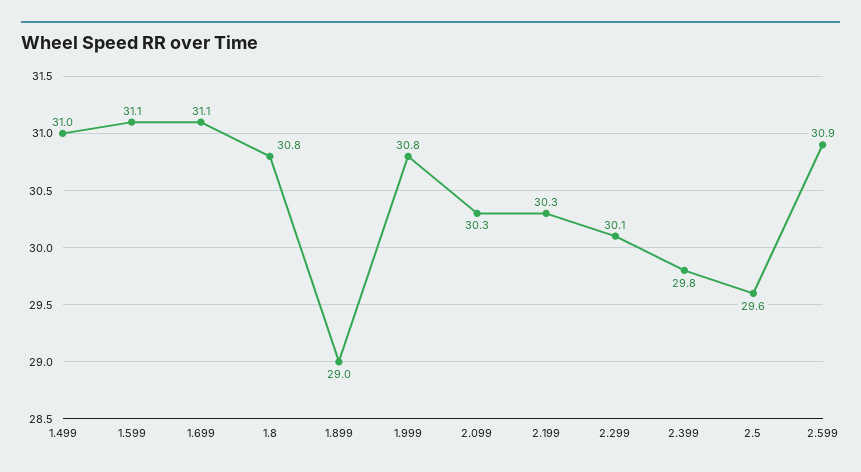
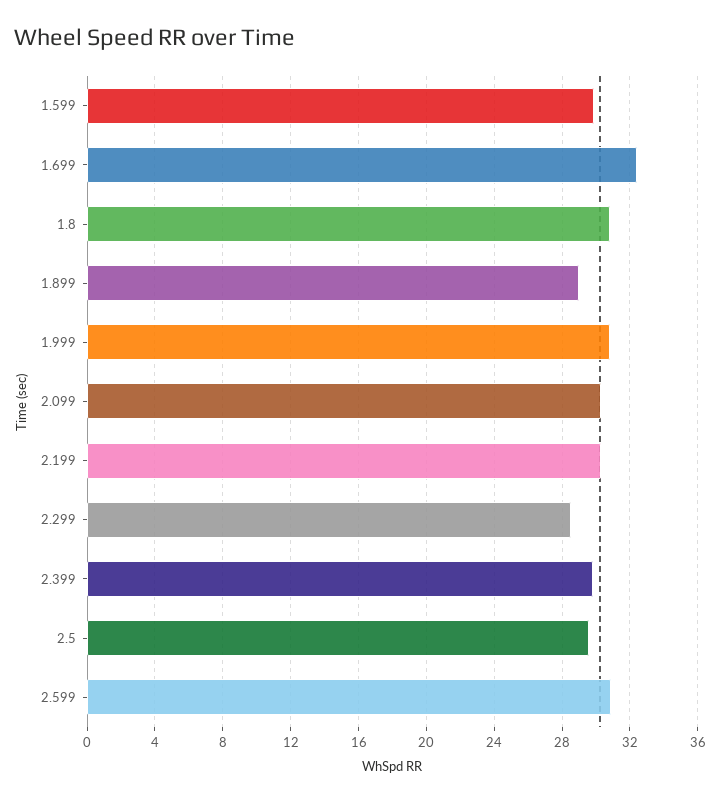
1.499: 31 -> none
1.599: 31.1 -> 30
1.699: 31.1 -> 32.5
2.299: 30.1 -> 28.5

